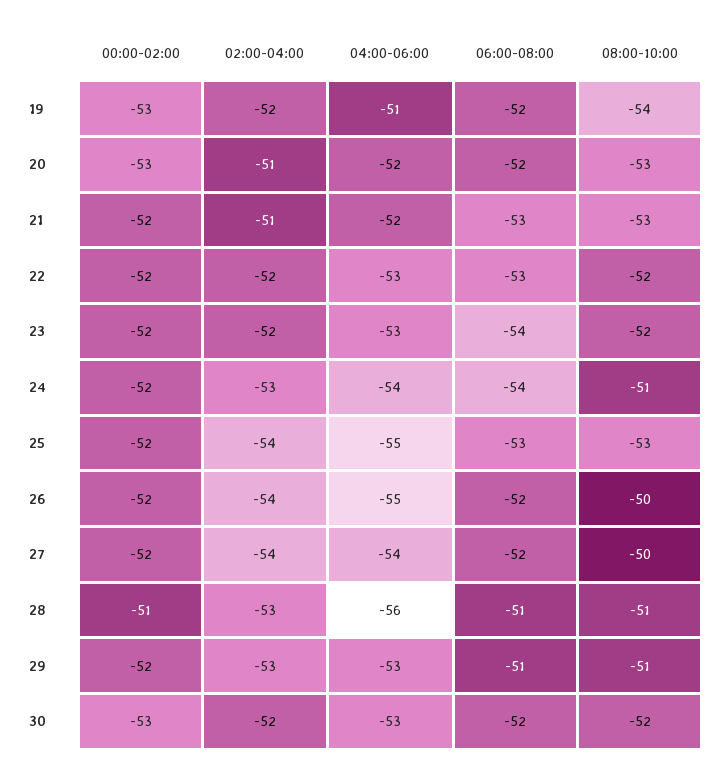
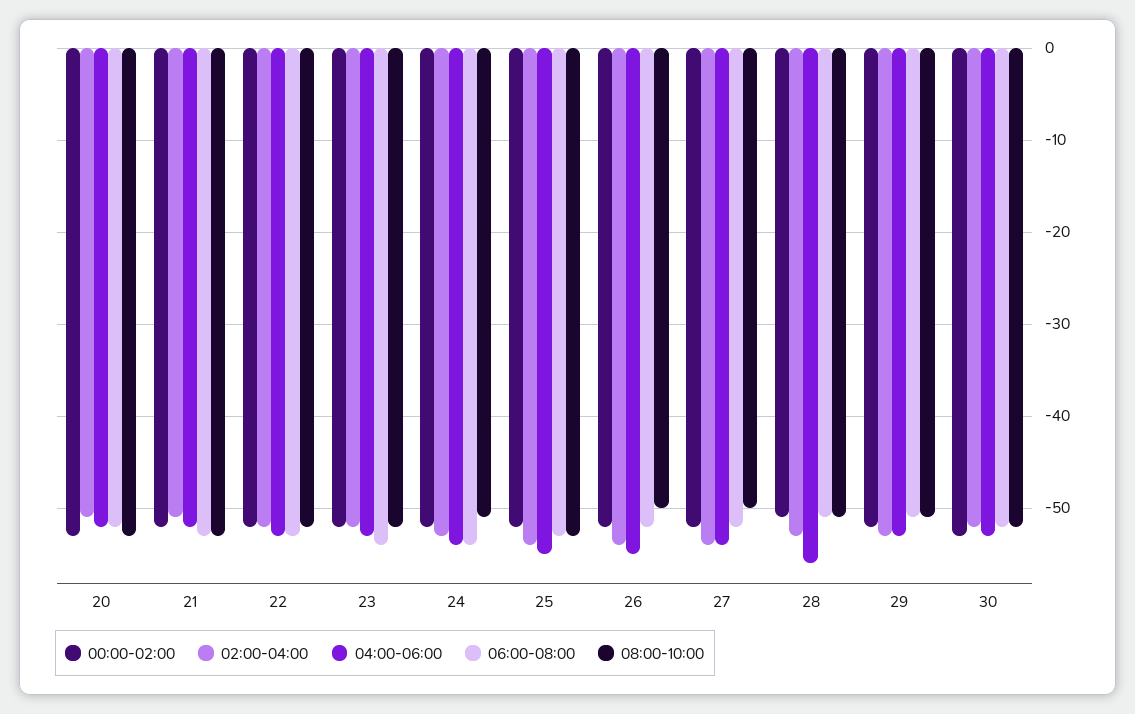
00:00-02:00, 19: -53 -> none
02:00-04:00, 19: -52 -> none
04:00-06:00, 19: -51 -> none
06:00-08:00, 19: -52 -> none
08:00-10:00, 19: -54 -> none

